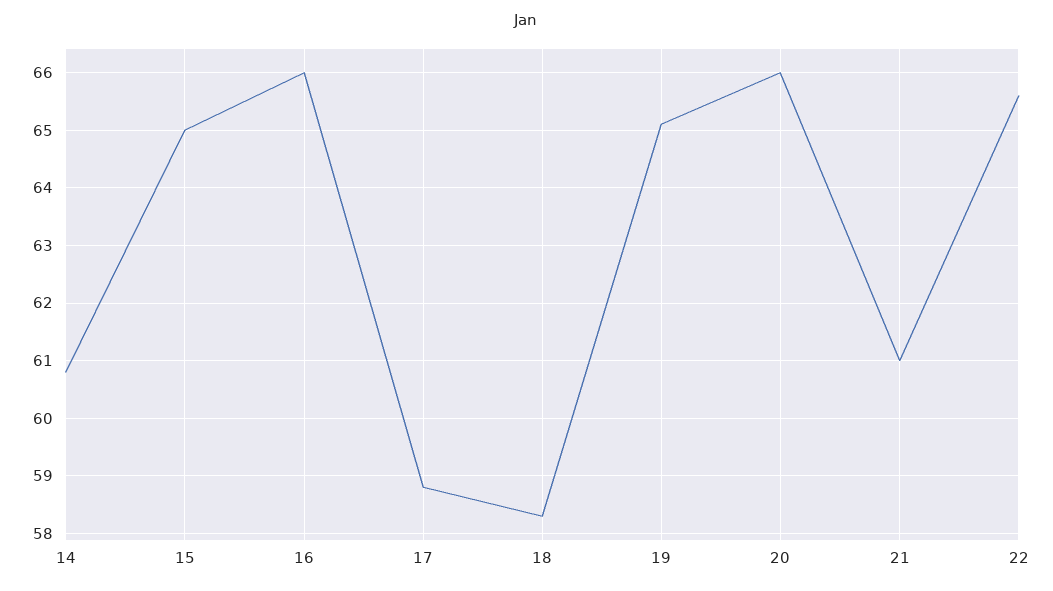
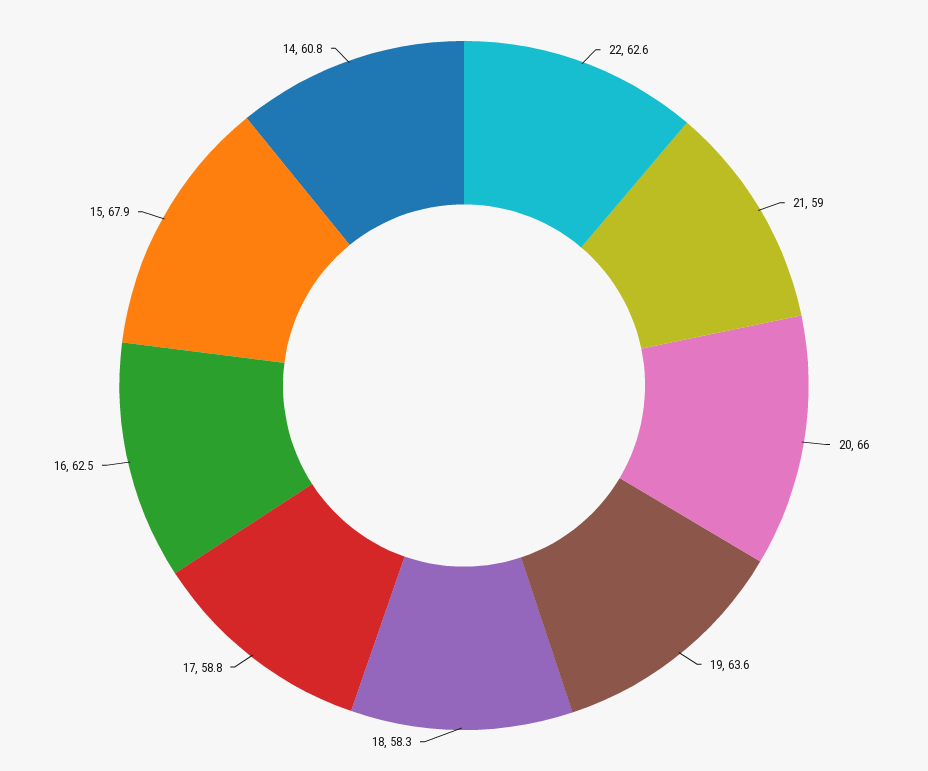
15: 65 -> 67.9
16: 66 -> 62.5
19: 65 -> 63.6
21: 61 -> 59
22: 65.5 -> 62.6

